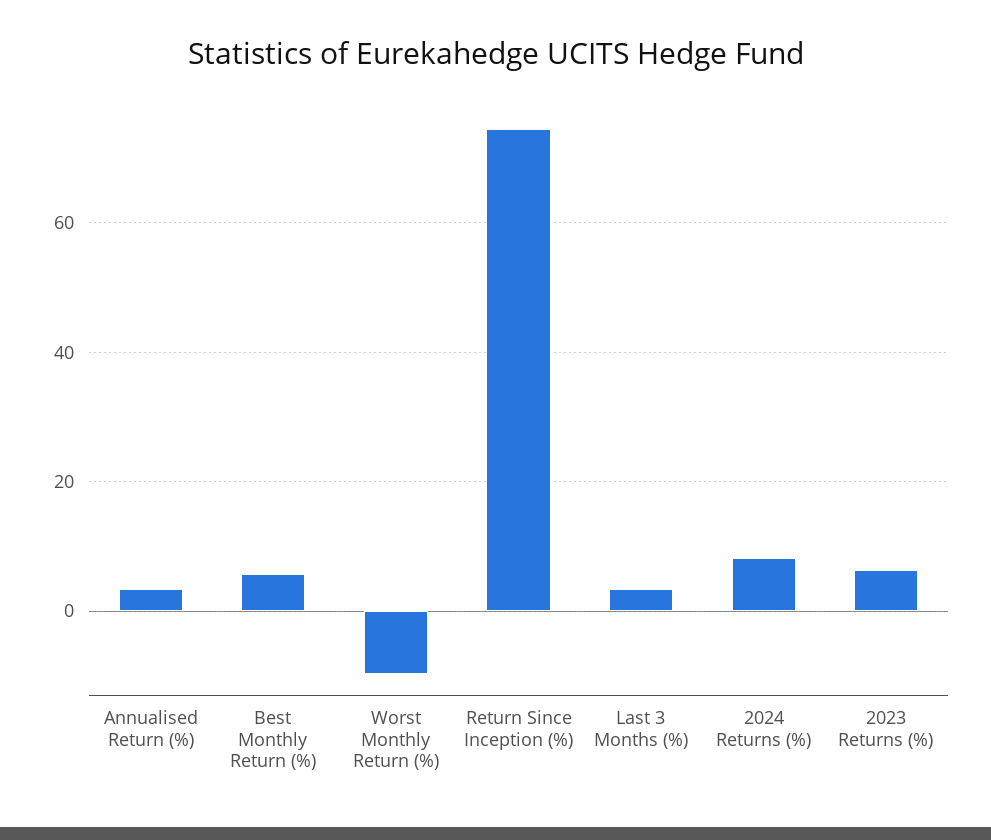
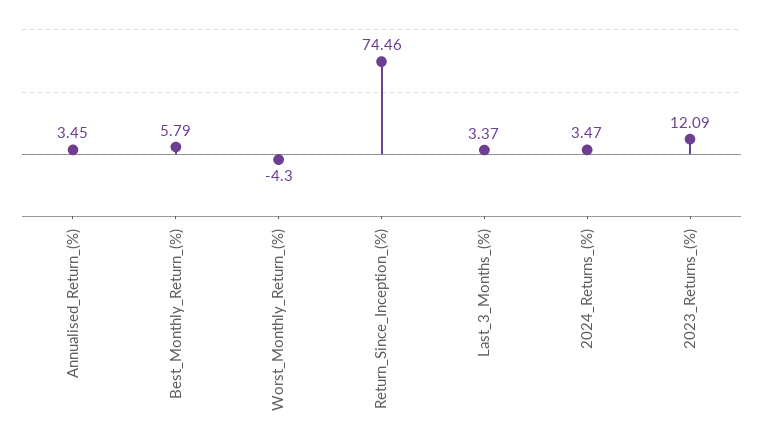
Worst Monthly Return (%): -10 -> -4.3
2024 Returns (%): 8 -> 3.47
2023 Returns (%): 6 -> 12.09

